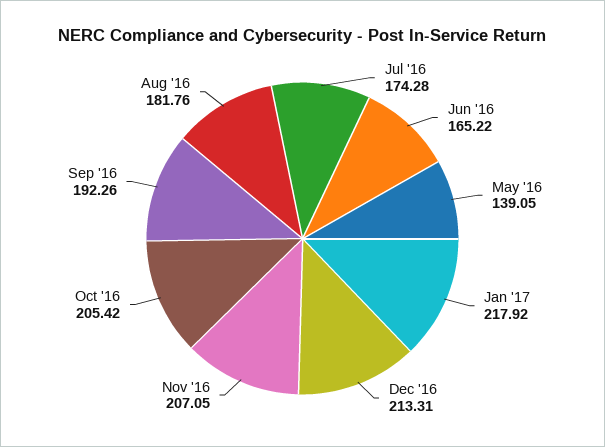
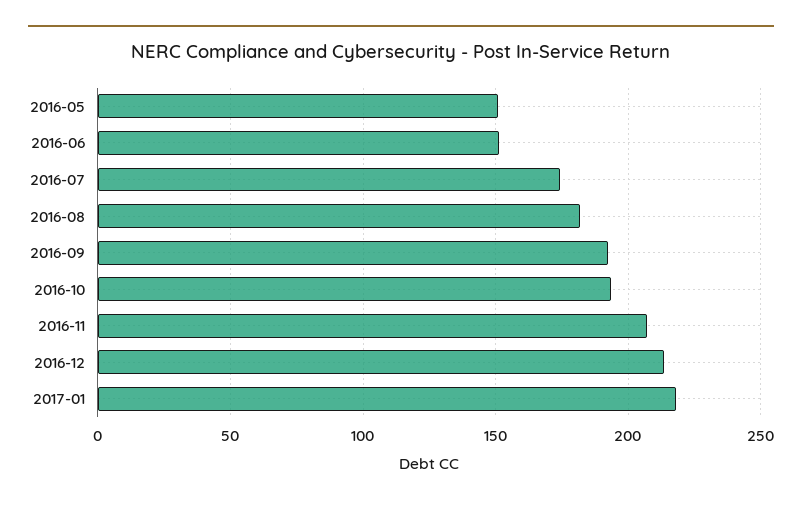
Jun '16: 165.22 -> 150
May '16: 139.05 -> 150
Oct '16: 205.42 -> 195

